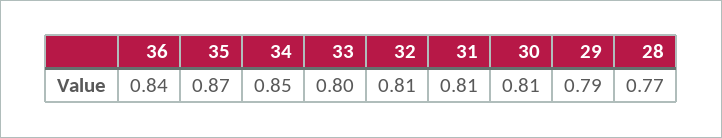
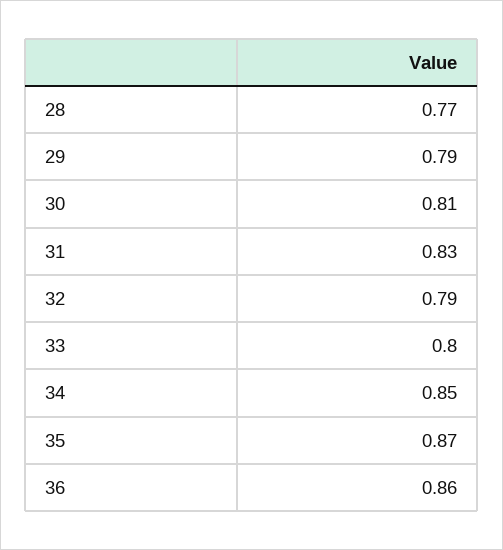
36: 0.84 -> 0.86
32: 0.81 -> 0.79
31: 0.81 -> 0.83

